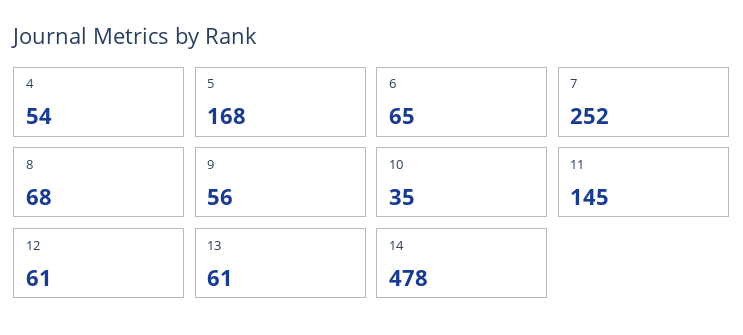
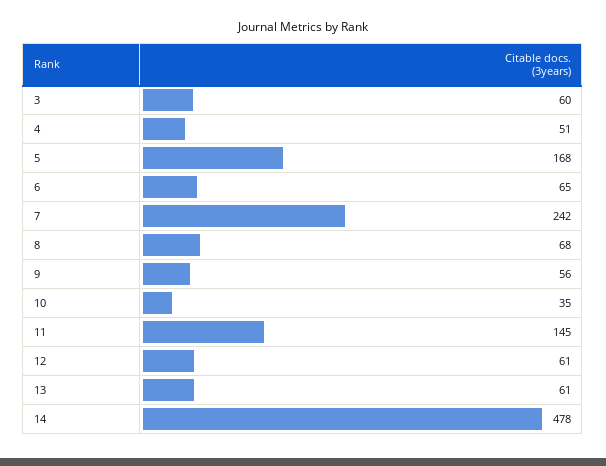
4: 54 -> 51
7: 252 -> 242
3: none -> 60

